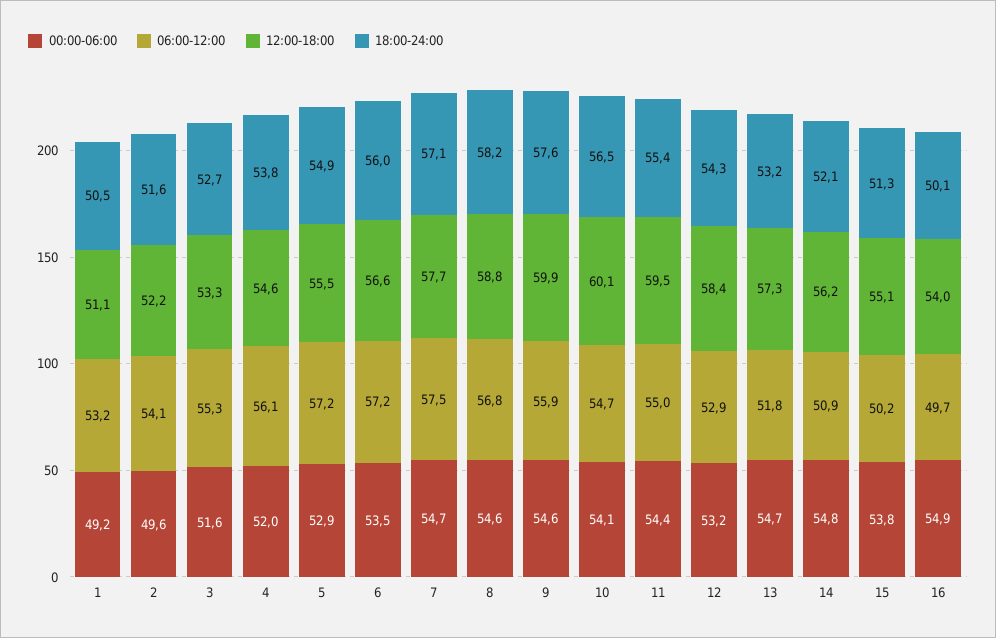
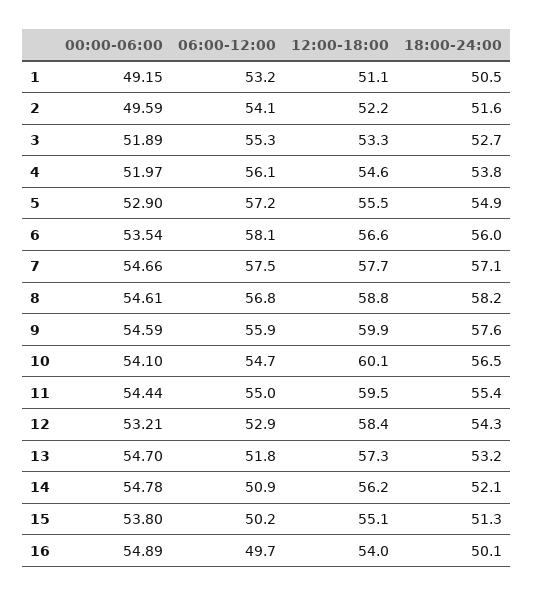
00:00-06:00, 3: 51.6 -> 51.89
06:00-12:00, 6: 57.2 -> 58.1

